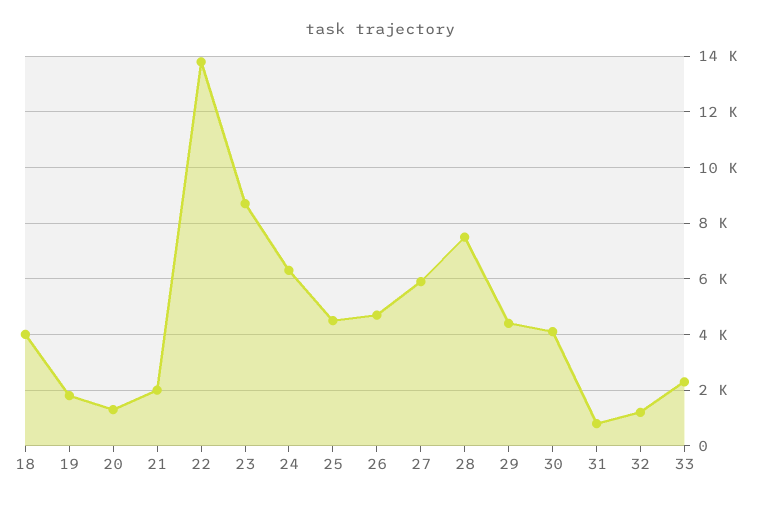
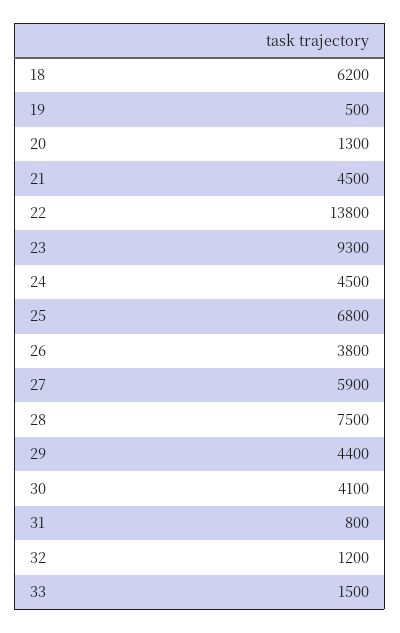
18: 4000 -> 6200
19: 1750 -> 500
21: 2000 -> 4500
23: 8750 -> 9300
24: 6250 -> 4500
25: 4500 -> 6800
26: 4750 -> 3800
33: 2250 -> 1500

